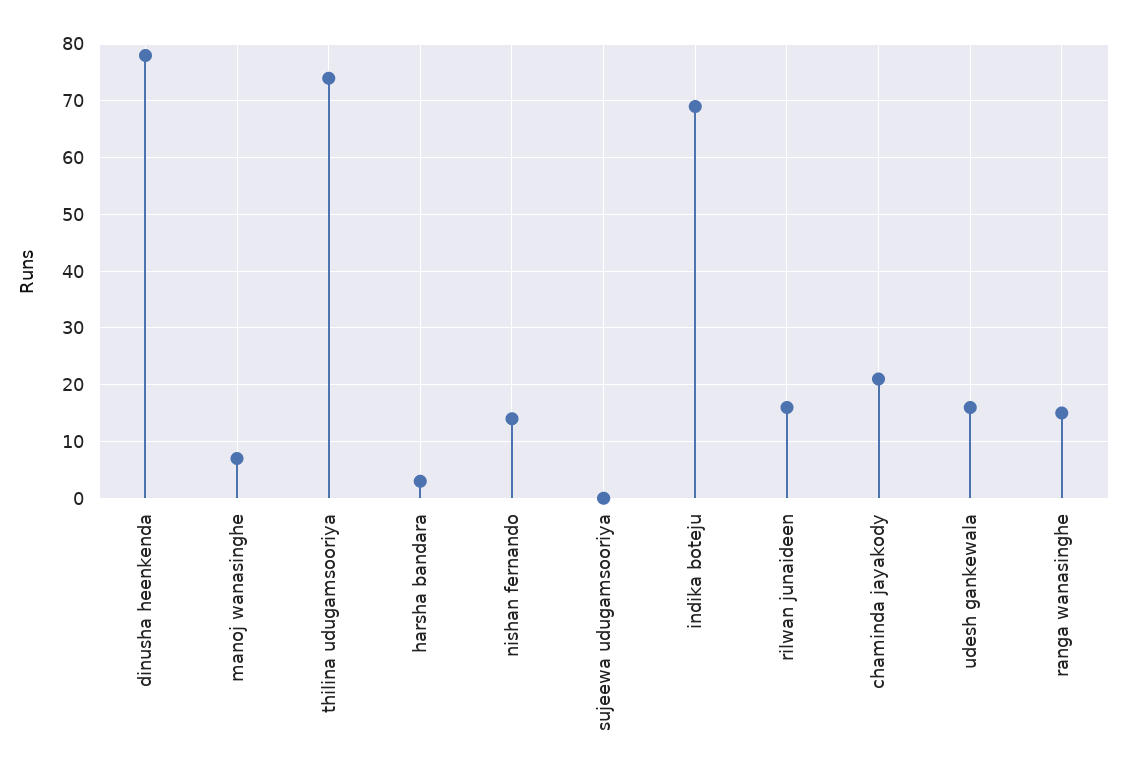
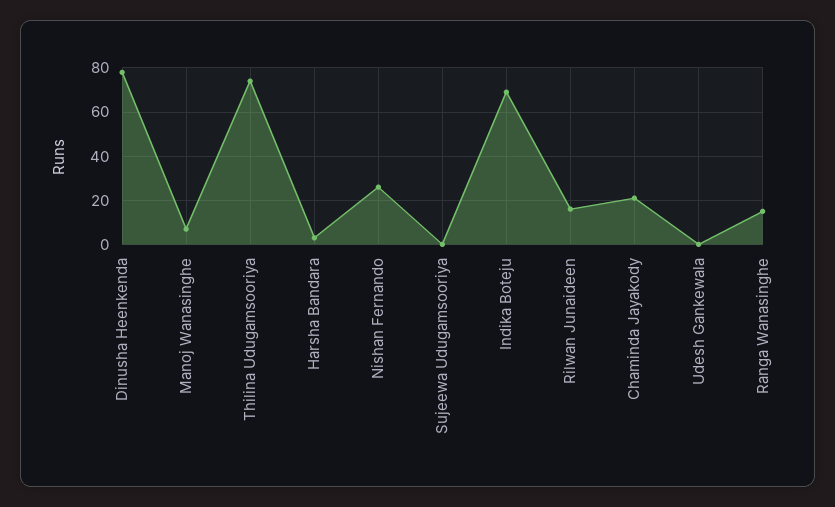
nishan fernando: 15 -> 25
udesh gankewala: 15 -> 0

